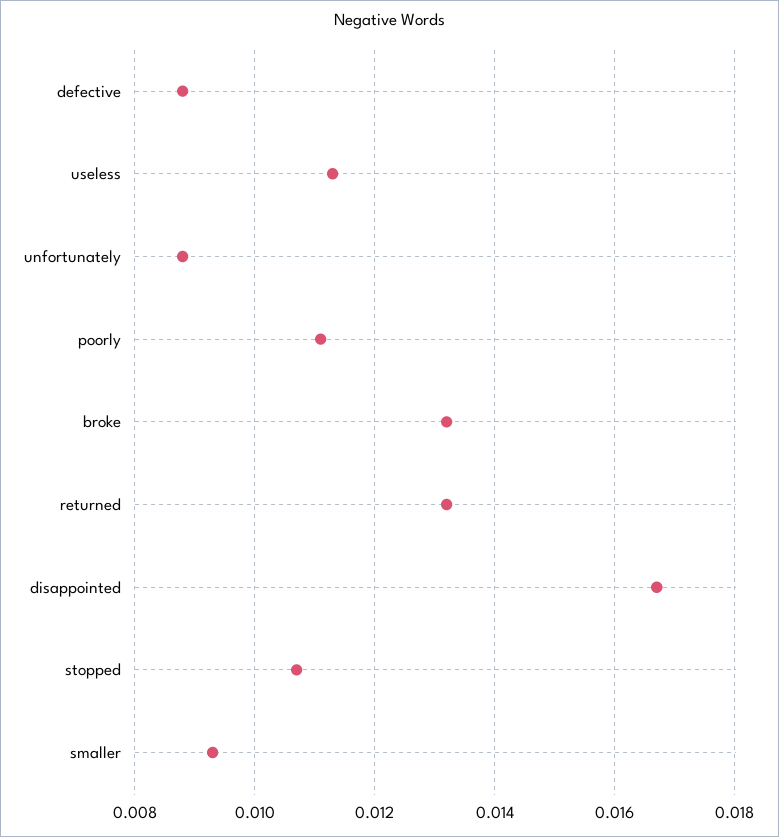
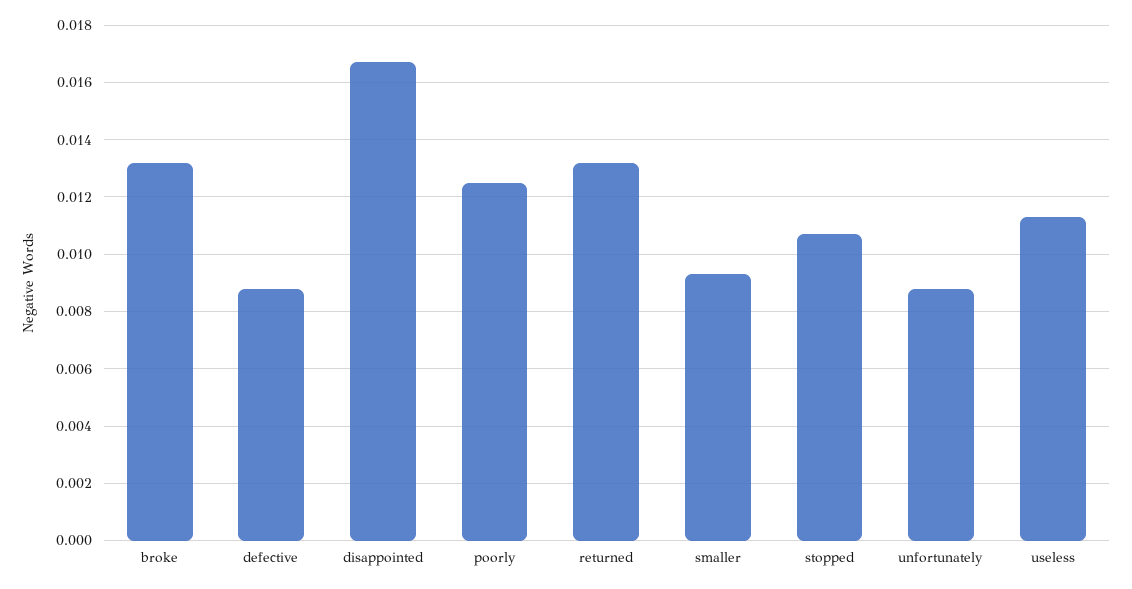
poorly: 0.011 -> 0.0125

